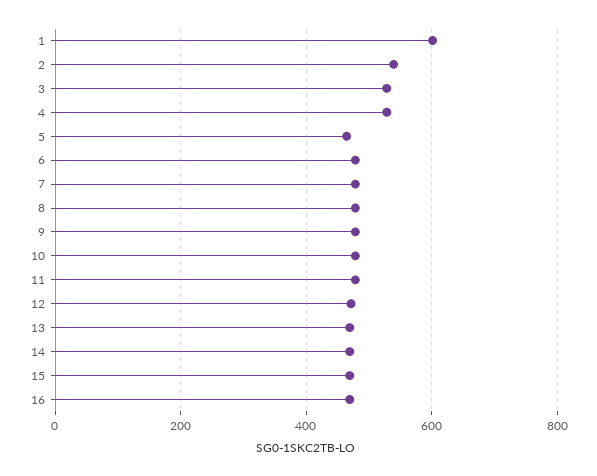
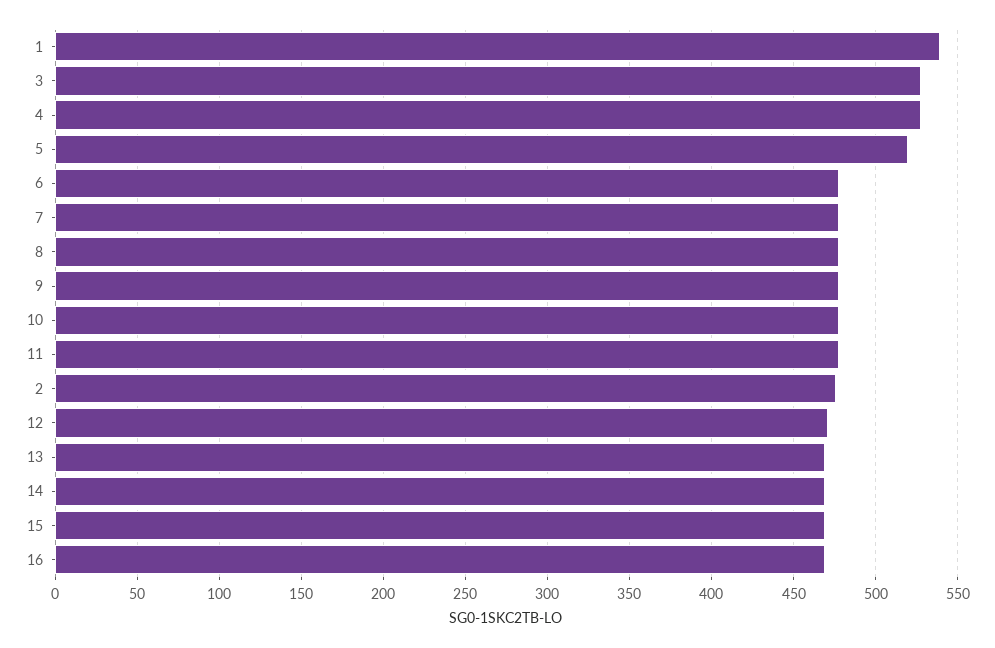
1: 600 -> 540
2: 540 -> 475
5: 460 -> 520

